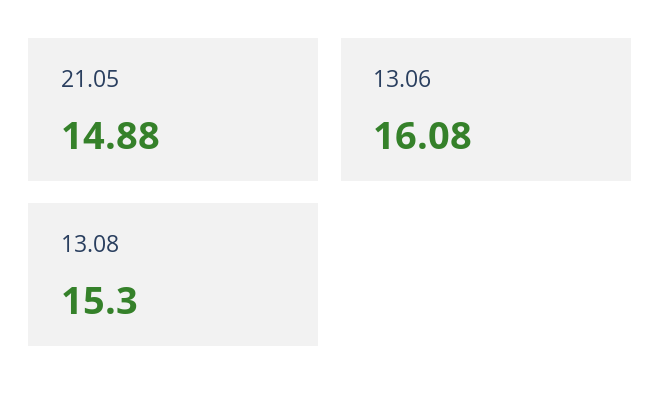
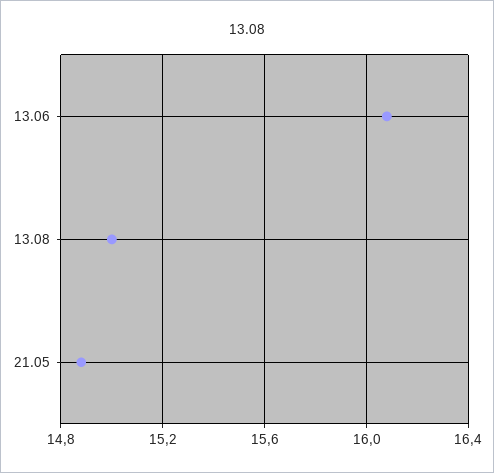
13.08: 15.3 -> 15

